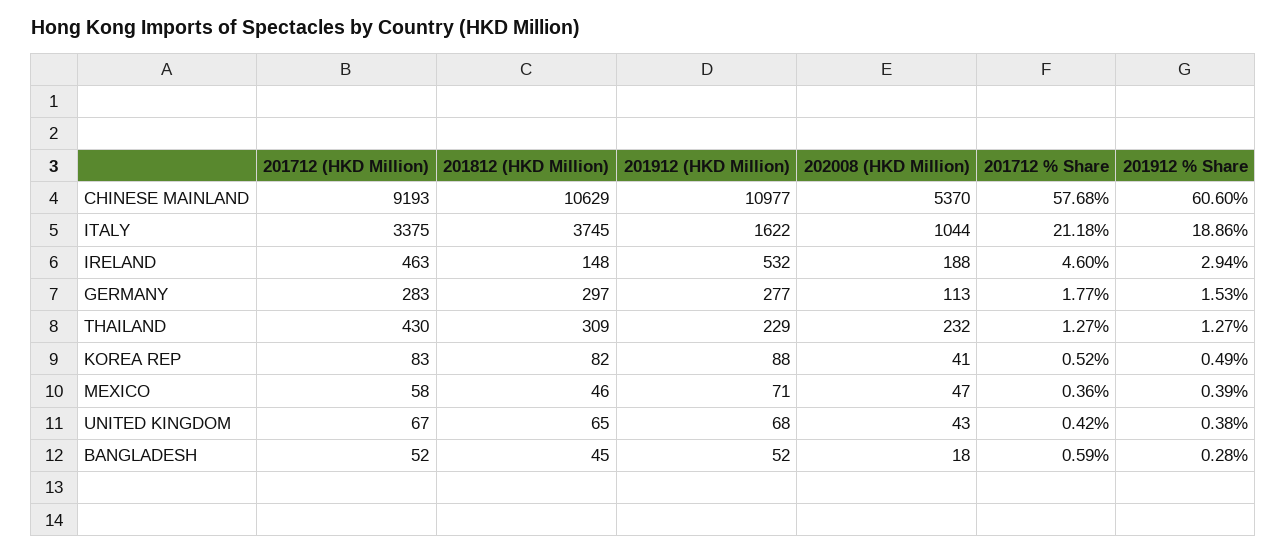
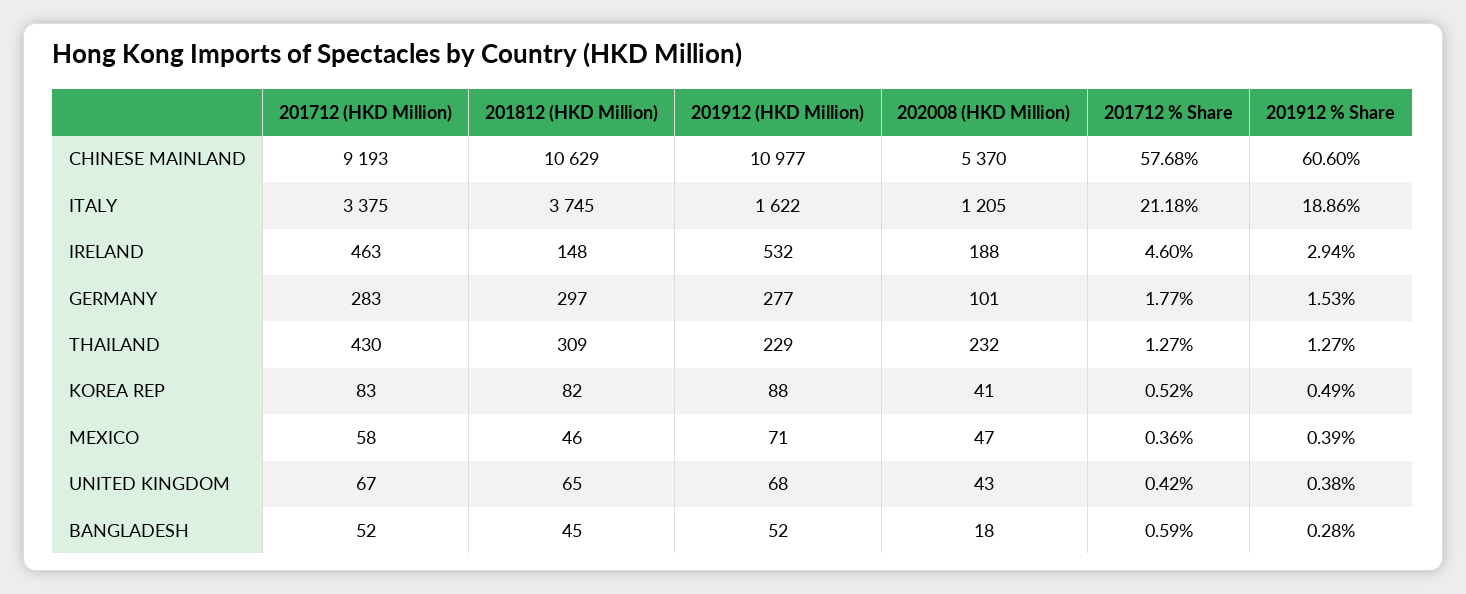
202008 (HKD Million), ITALY: 1044 -> 1205
202008 (HKD Million), GERMANY: 113 -> 101

